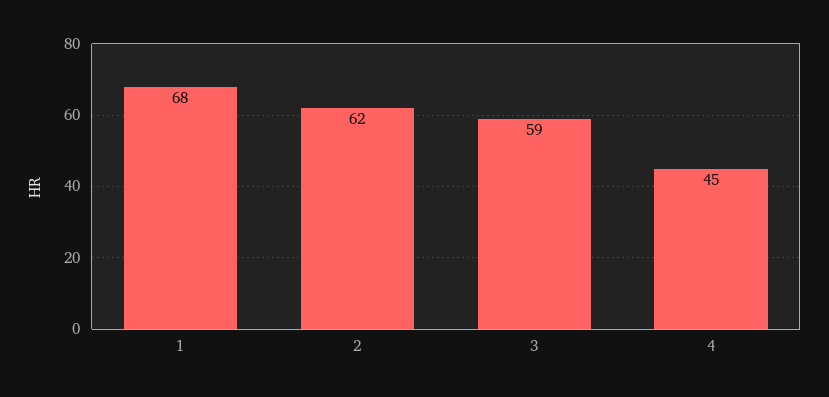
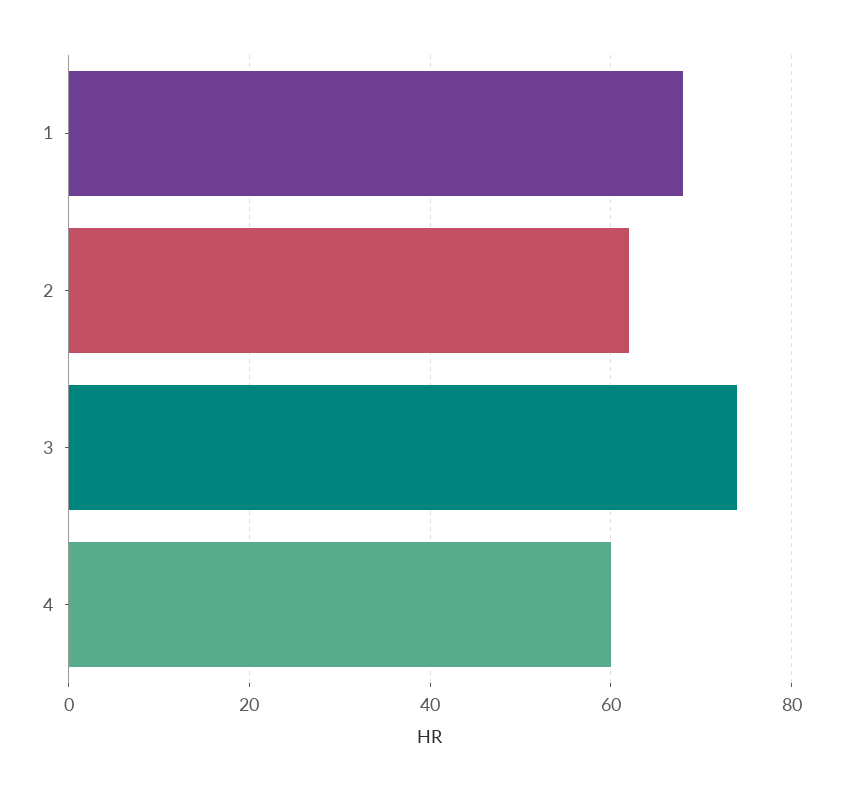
3: 59 -> 75
4: 45 -> 60

